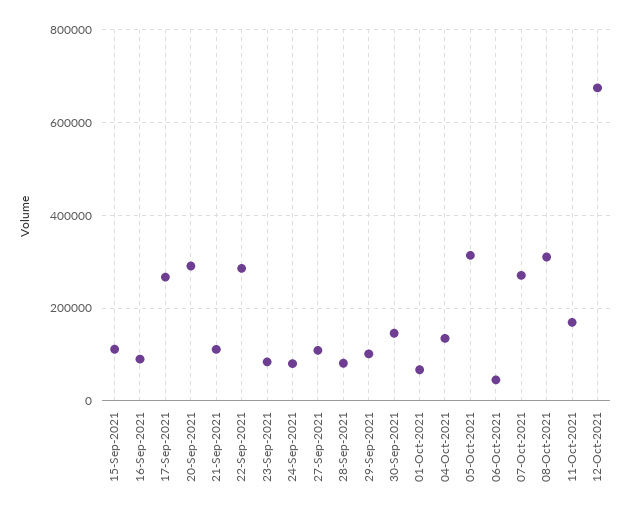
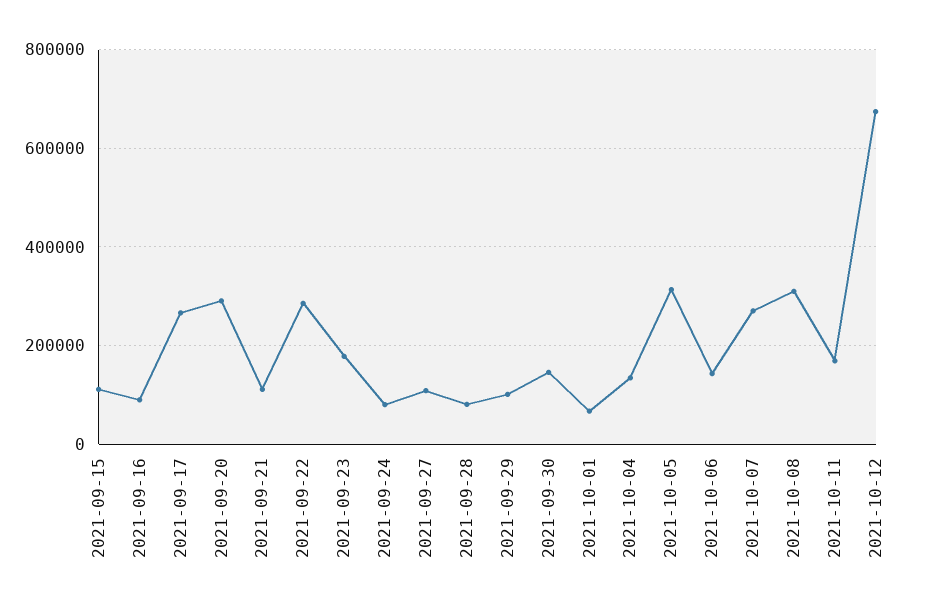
23-Sep-2021: 80000 -> 180000
06-Oct-2021: 40000 -> 140000

